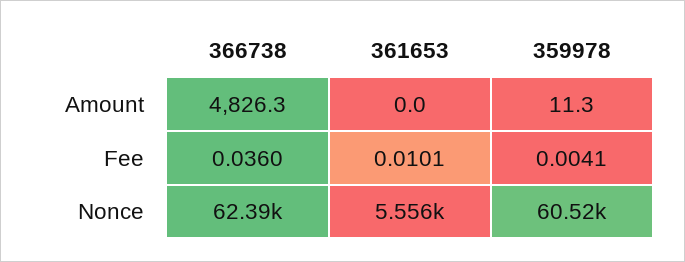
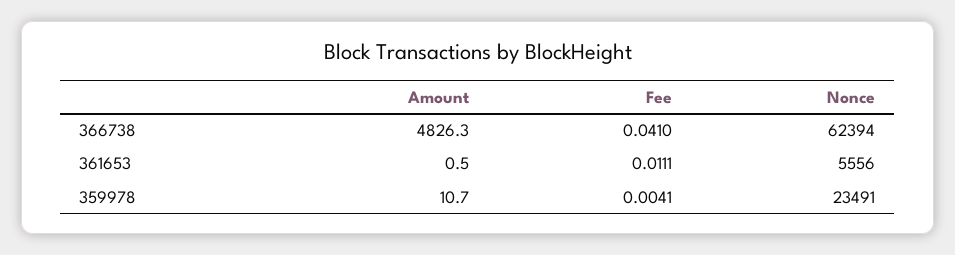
361653, Amount: 0 -> 0.5
359978, Amount: 11.3 -> 10.7
366738, Fee: 0.036 -> 0.041
361653, Fee: 0.0101 -> 0.0111
359978, Nonce: 60520 -> 23491

